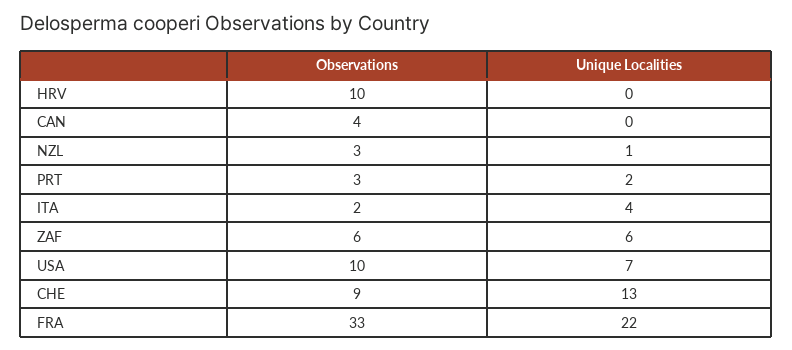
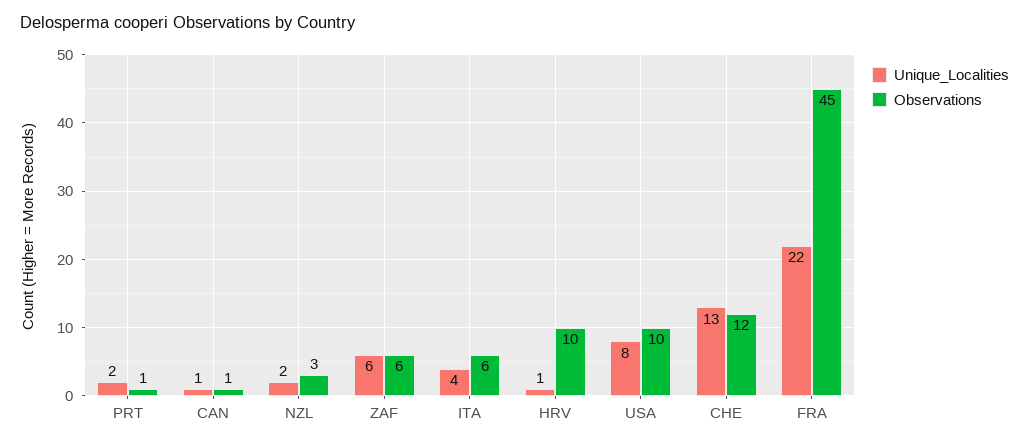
Unique Localities, HRV: 0 -> 1
Observations, CAN: 4 -> 1
Unique Localities, CAN: 0 -> 1
Unique Localities, NZL: 1 -> 2
Observations, PRT: 3 -> 1
Observations, ITA: 2 -> 6
Unique Localities, USA: 7 -> 8
Observations, CHE: 9 -> 12
Observations, FRA: 33 -> 45

